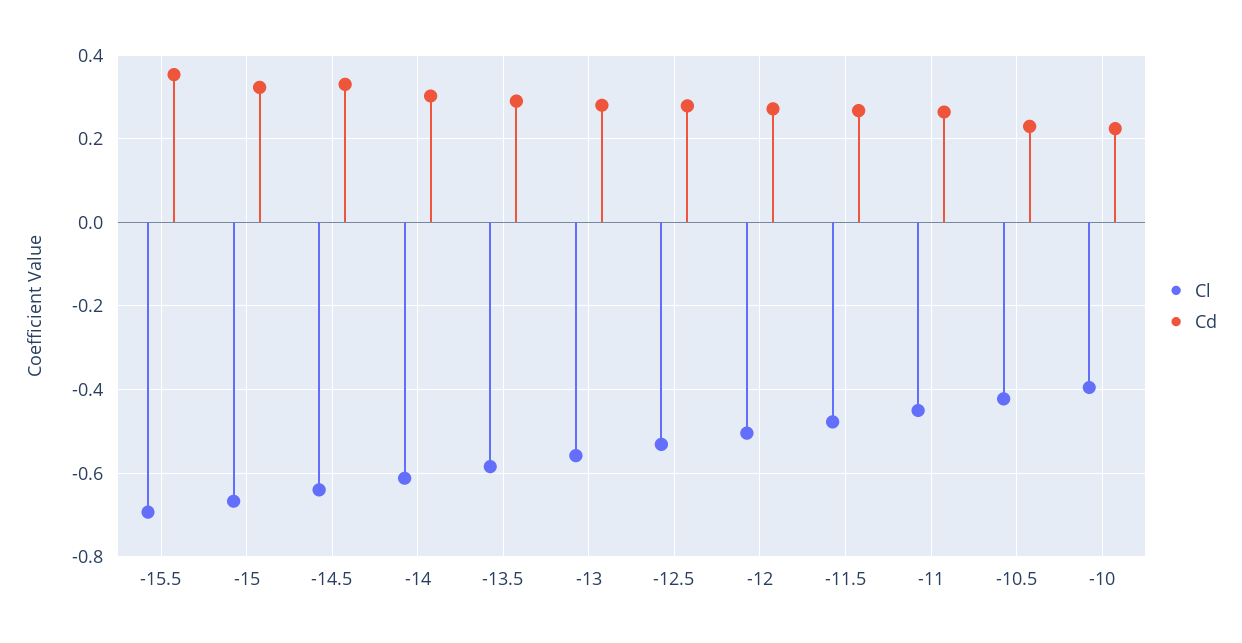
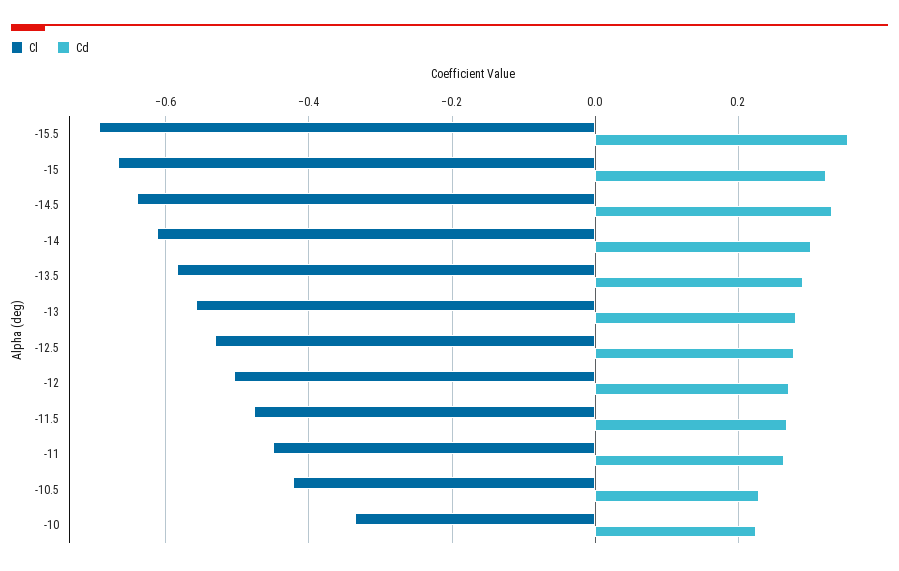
Cl, -10: -0.4 -> -0.34

